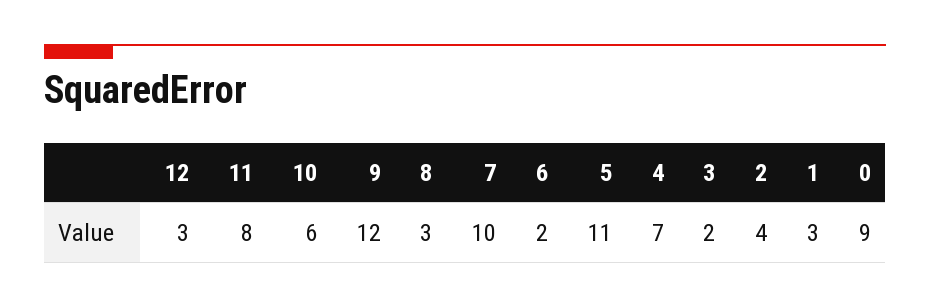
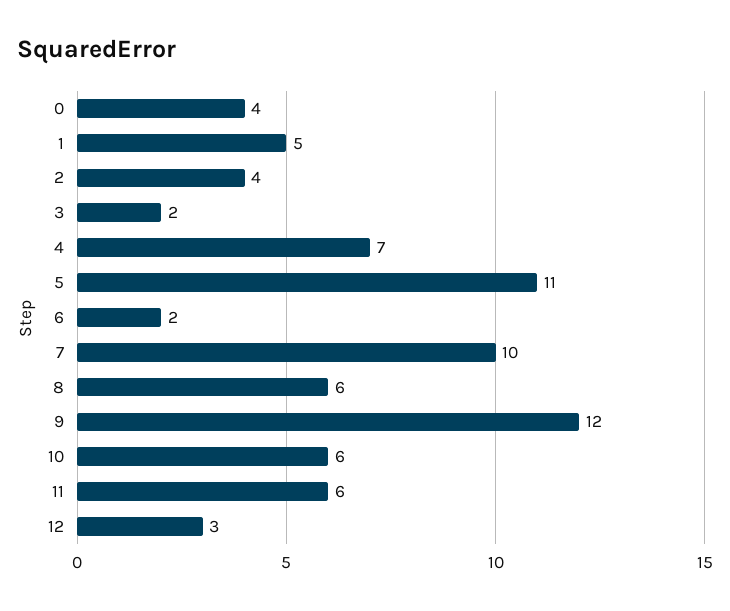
11: 8 -> 6
8: 3 -> 6
1: 3 -> 5
0: 9 -> 4

